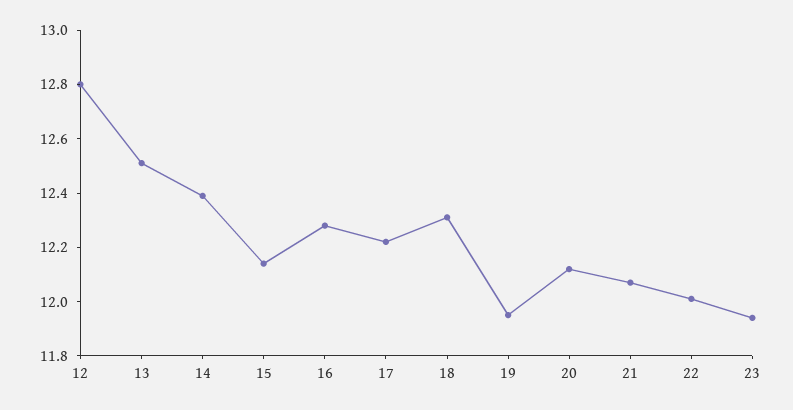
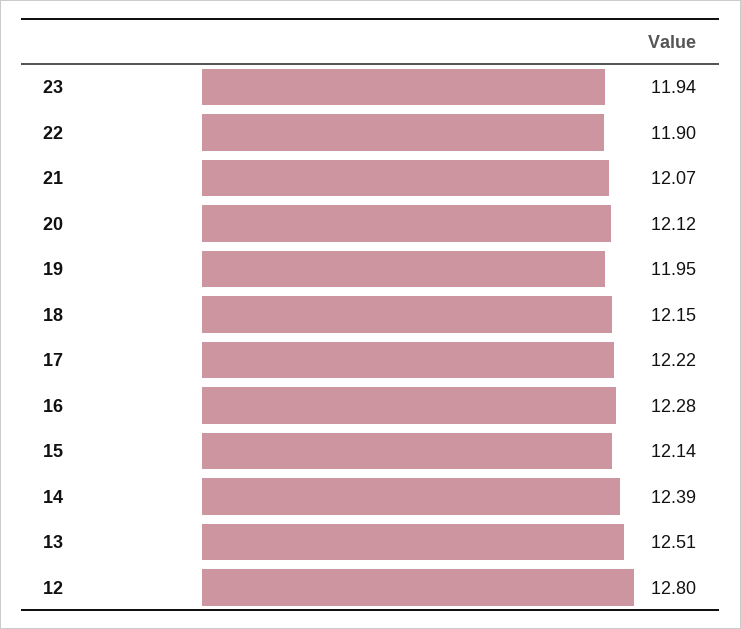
18: 12.3 -> 12.15
22: 12 -> 11.9

